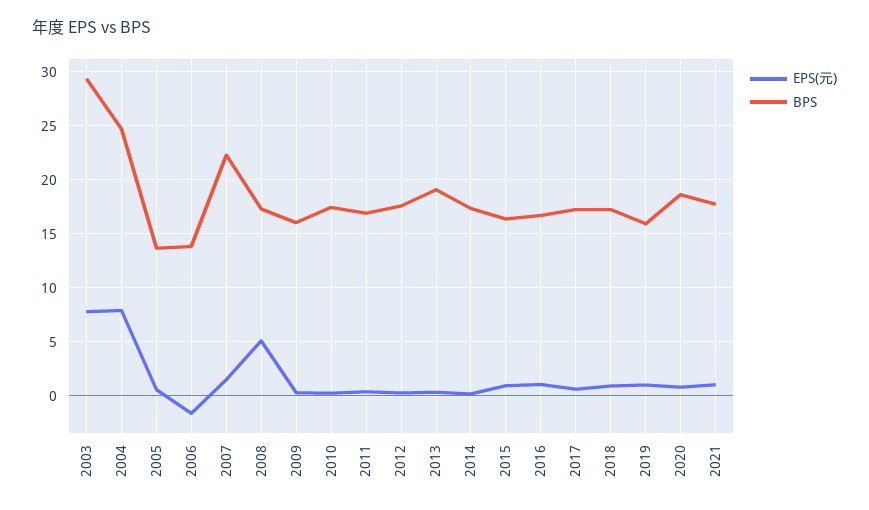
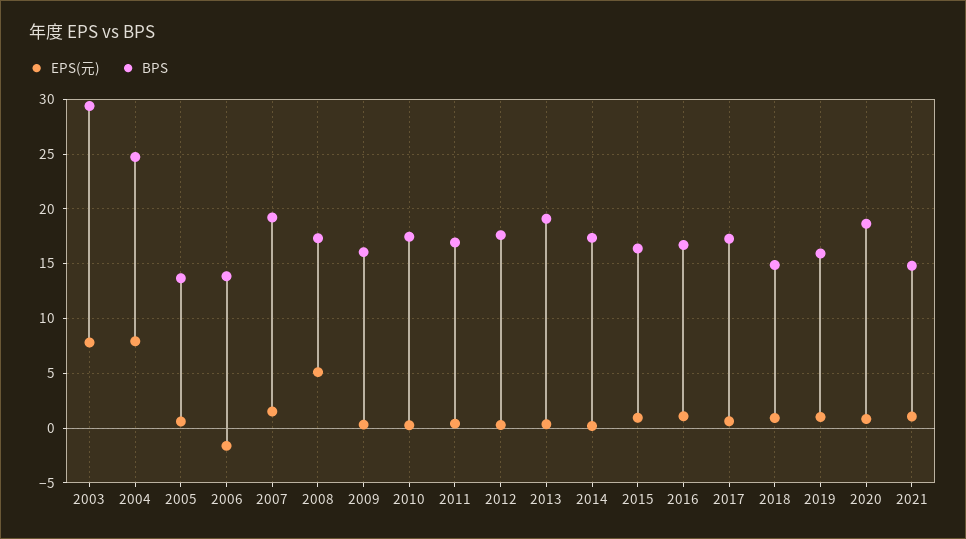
BPS, 2007: 22 -> 19
BPS, 2018: 17 -> 15
BPS, 2021: 18 -> 15

